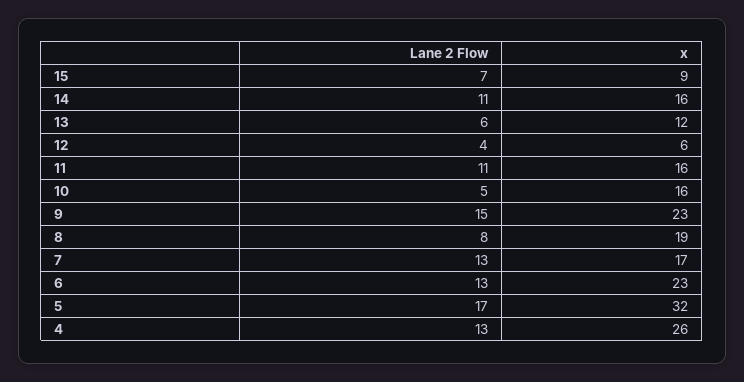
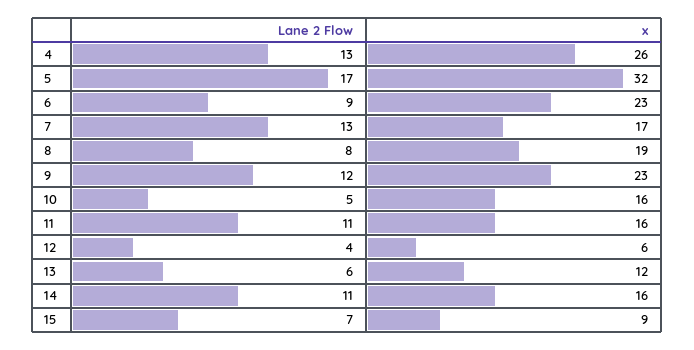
Lane 2 Flow, 9: 15 -> 12
Lane 2 Flow, 6: 13 -> 9

